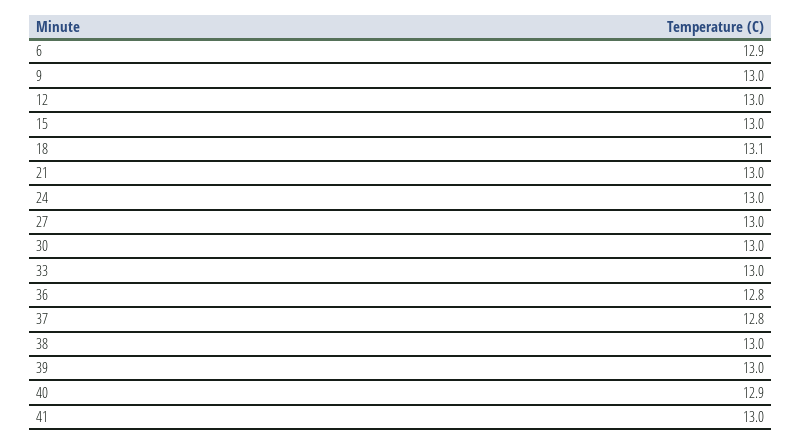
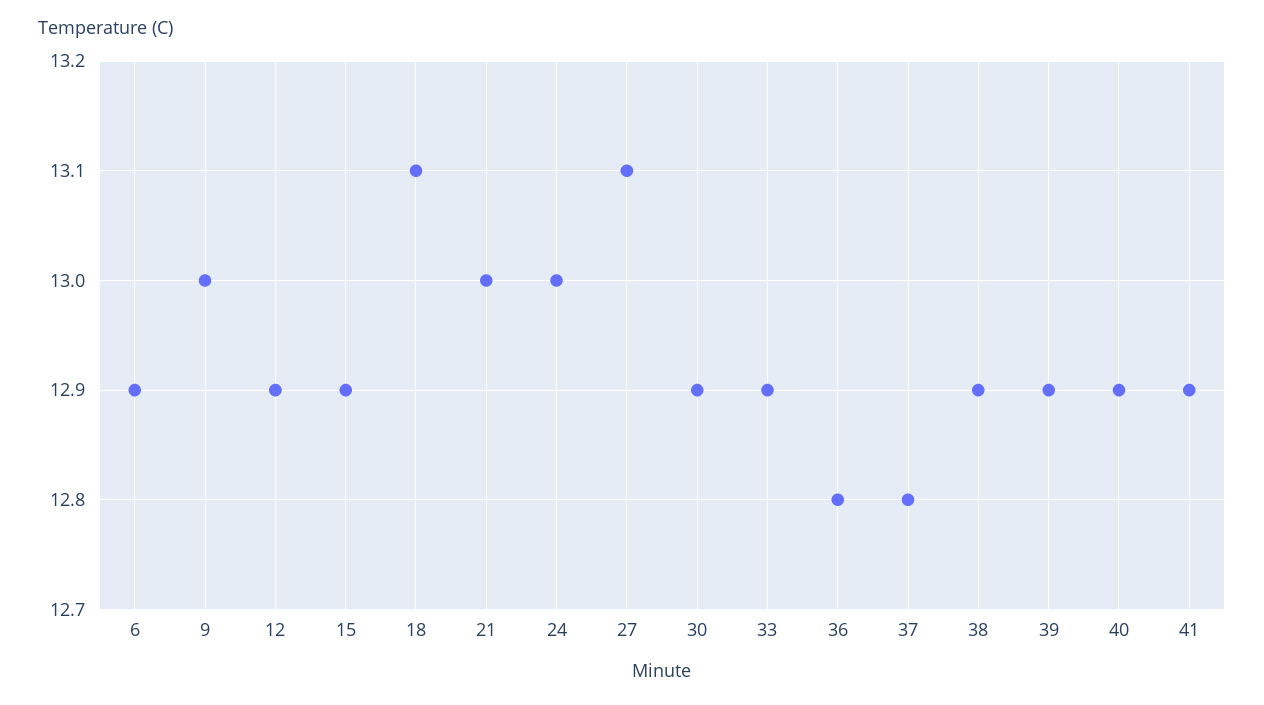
12: 13 -> 12.9
15: 13 -> 12.9
27: 13 -> 13.1
30: 13 -> 12.9
33: 13 -> 12.9
38: 13 -> 12.9
39: 13 -> 12.9
41: 13 -> 12.9

